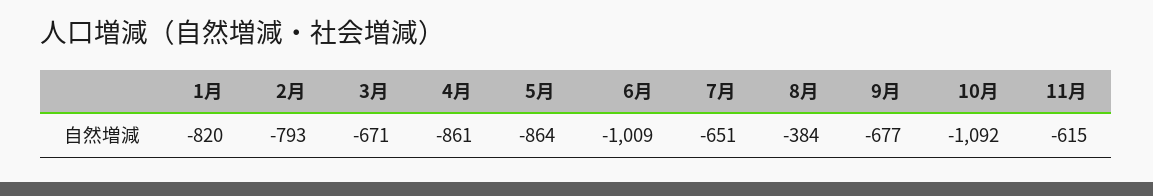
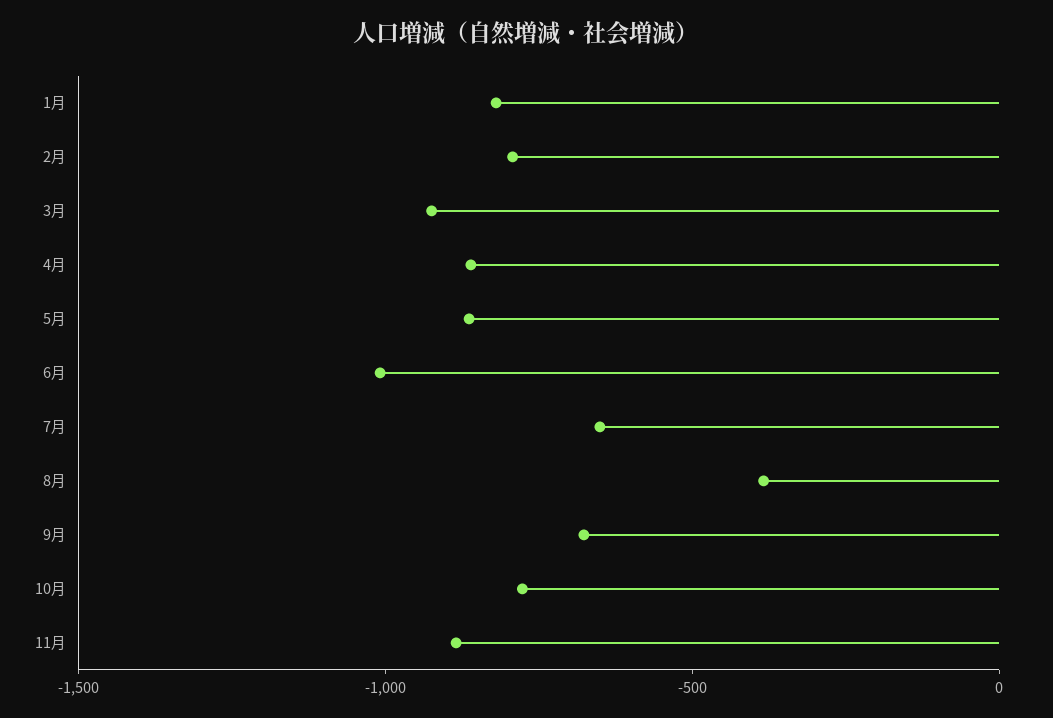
3月: -671 -> -900
10月: -1092 -> -800
11月: -615 -> -900

